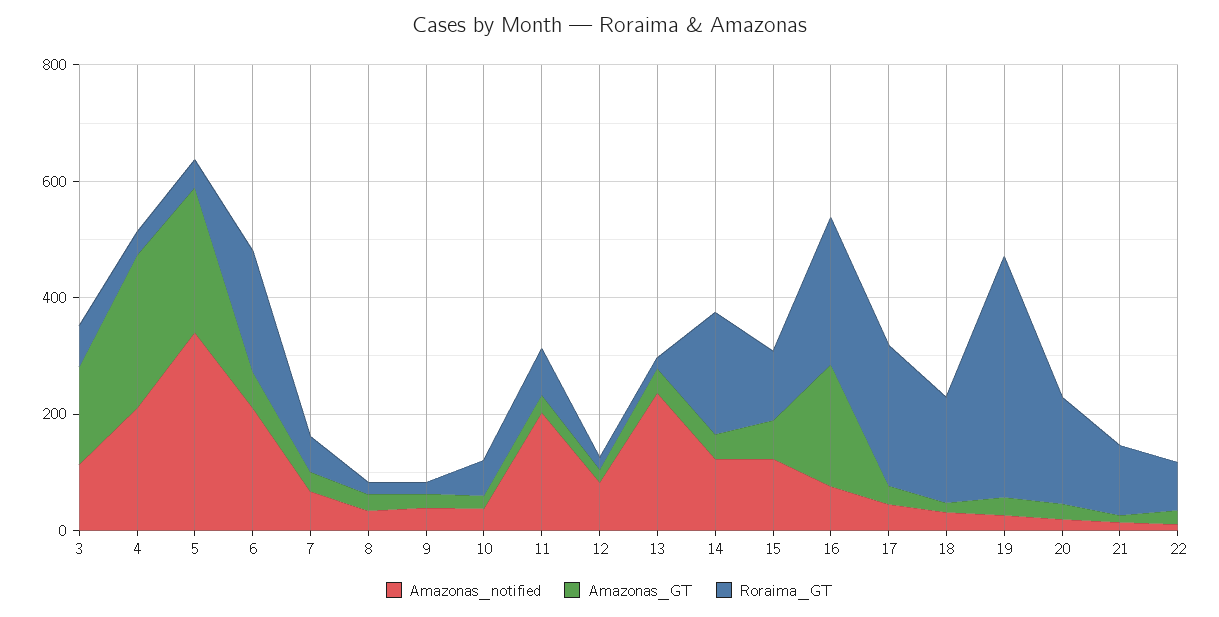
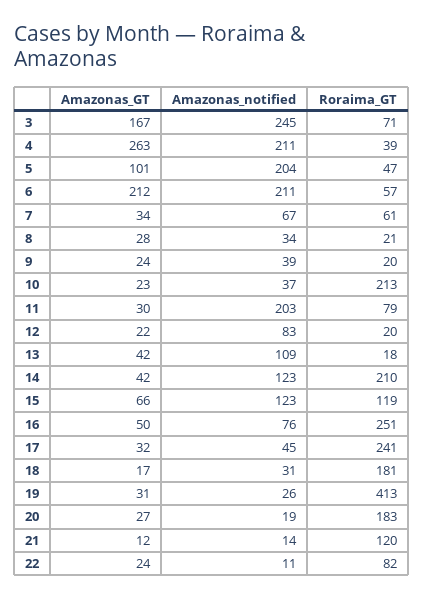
Amazonas_notified, 3: 100 -> 245
Amazonas_notified, 5: 350 -> 204
Amazonas_GT, 5: 250 -> 101
Amazonas_GT, 6: 50 -> 212
Roraima_GT, 6: 200 -> 57
Roraima_GT, 10: 50 -> 213
Amazonas_notified, 13: 250 -> 109
Amazonas_GT, 16: 200 -> 50

